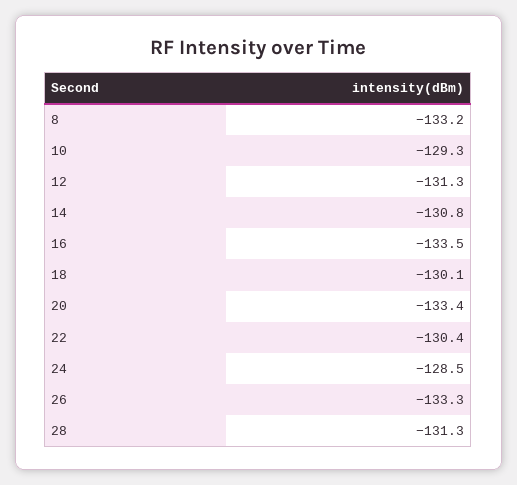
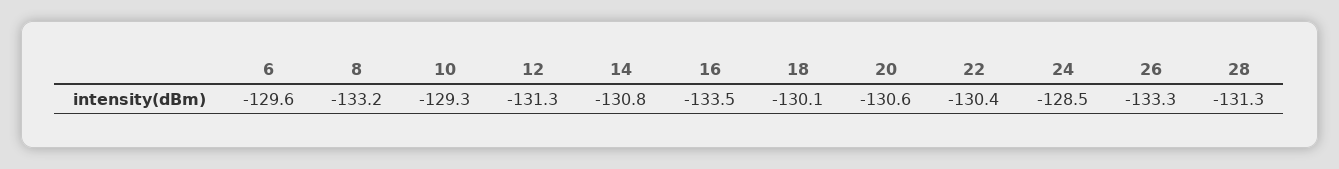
20: -133.4 -> -130.6
6: none -> -129.6

